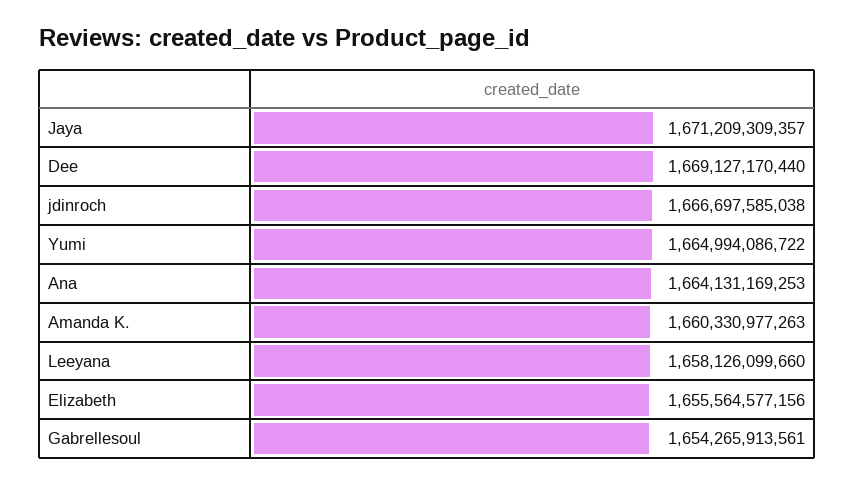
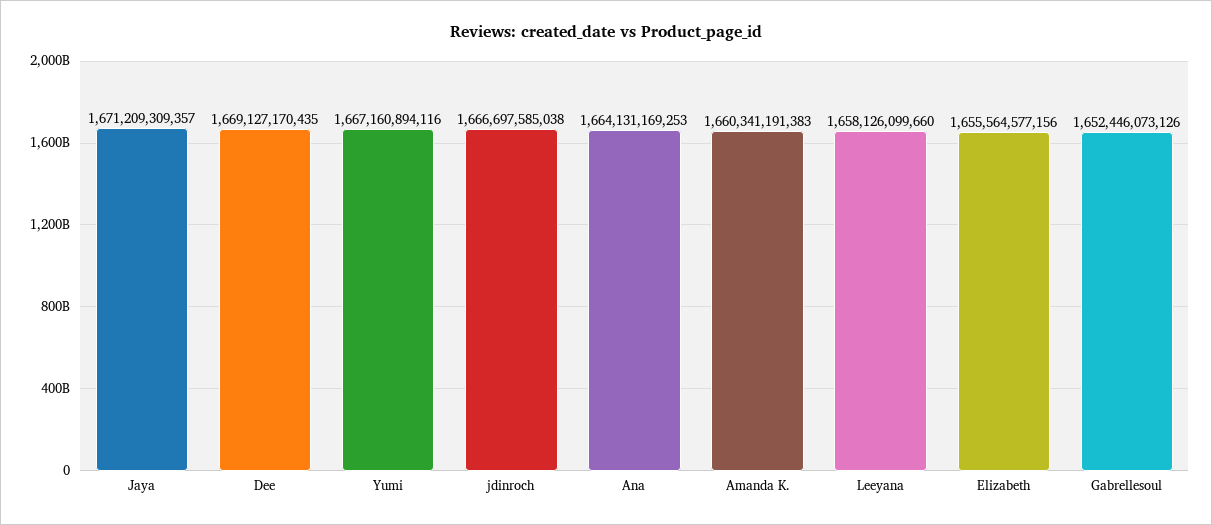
Dee: 1669127170440 -> 1669127170435
Yumi: 1664994086722 -> 1667160894116
Amanda K.: 1660330977263 -> 1660341191383
Gabrellesoul: 1654265913561 -> 1652446073126

